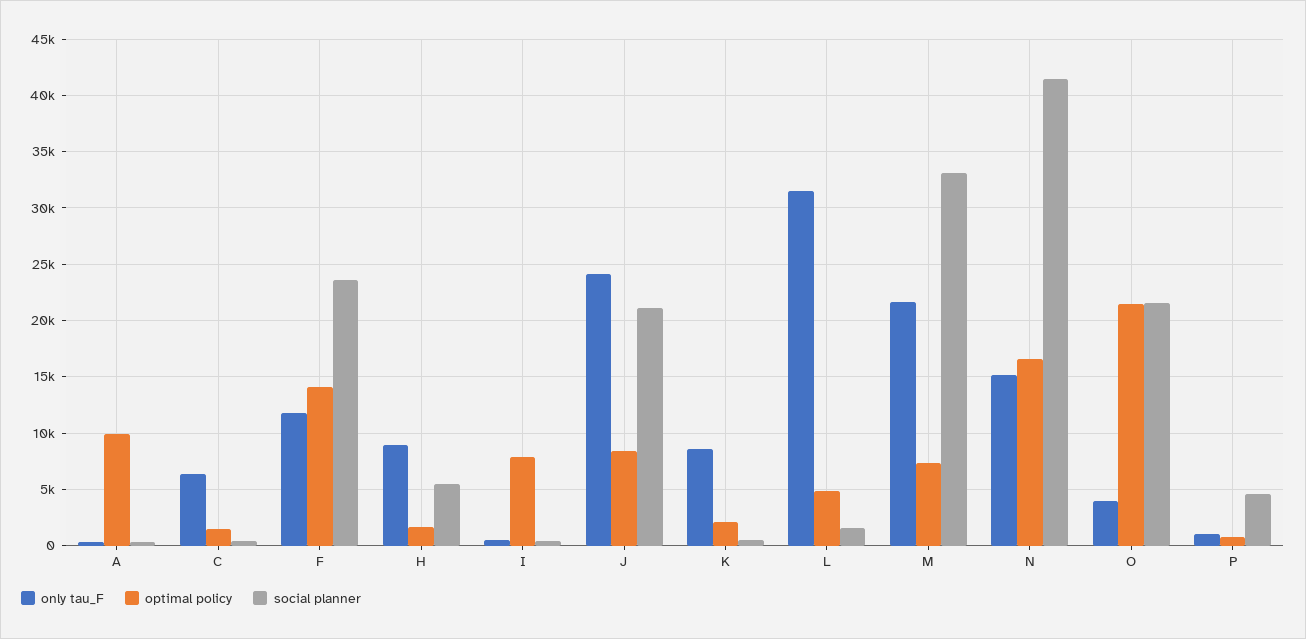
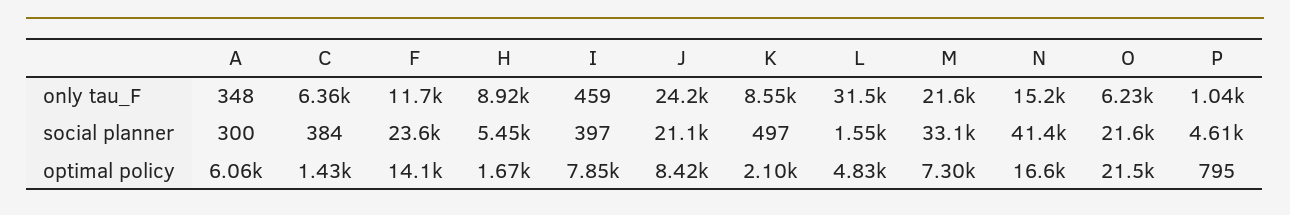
optimal policy, A: 10000 -> 6060
only tau_F, O: 4000 -> 6230

